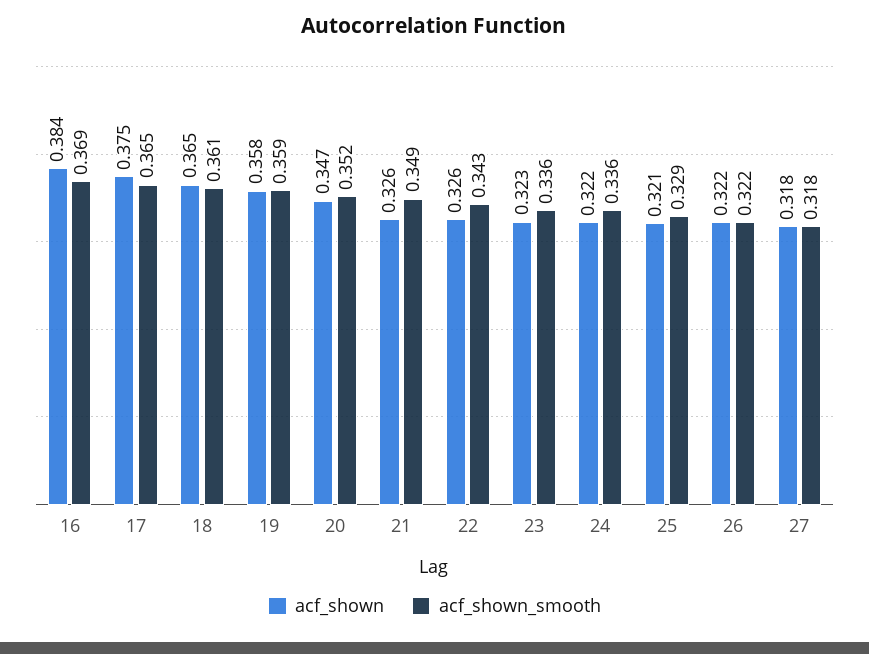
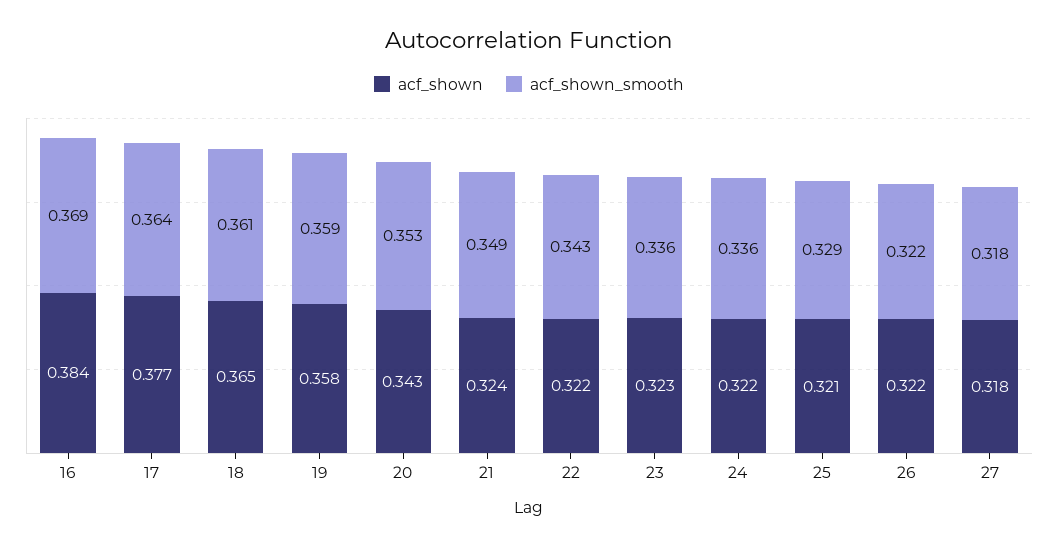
acf_shown, 17: 0.375 -> 0.377
acf_shown_smooth, 17: 0.365 -> 0.364
acf_shown, 20: 0.347 -> 0.343
acf_shown_smooth, 20: 0.352 -> 0.353
acf_shown, 21: 0.326 -> 0.324
acf_shown, 22: 0.326 -> 0.322

